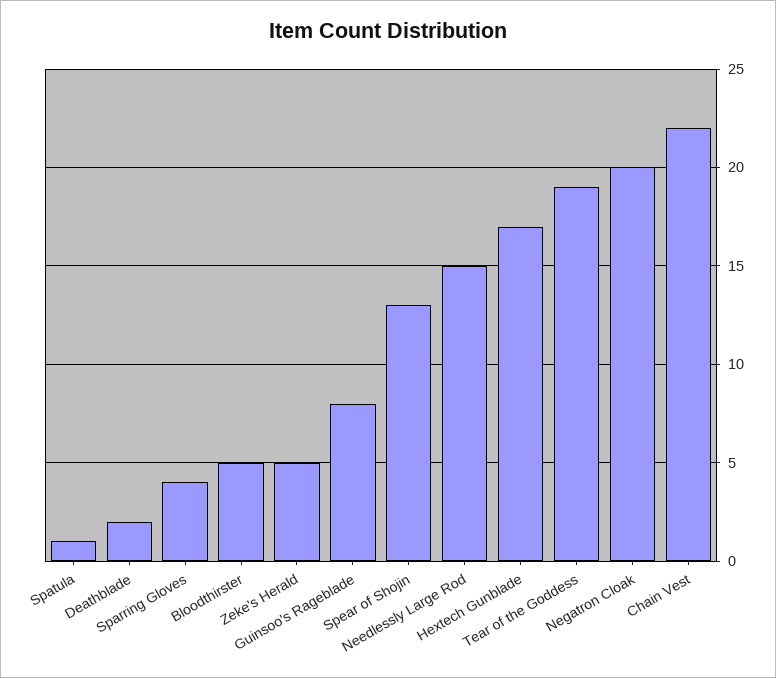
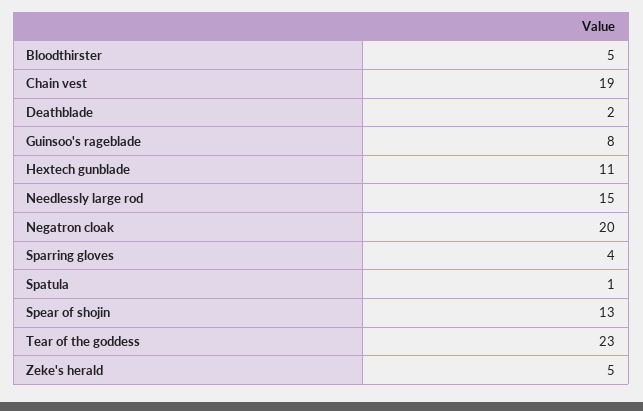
Hextech Gunblade: 17 -> 11
Tear of the Goddess: 19 -> 23
Chain Vest: 22 -> 19

